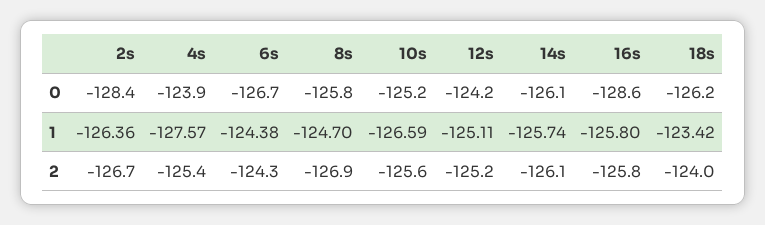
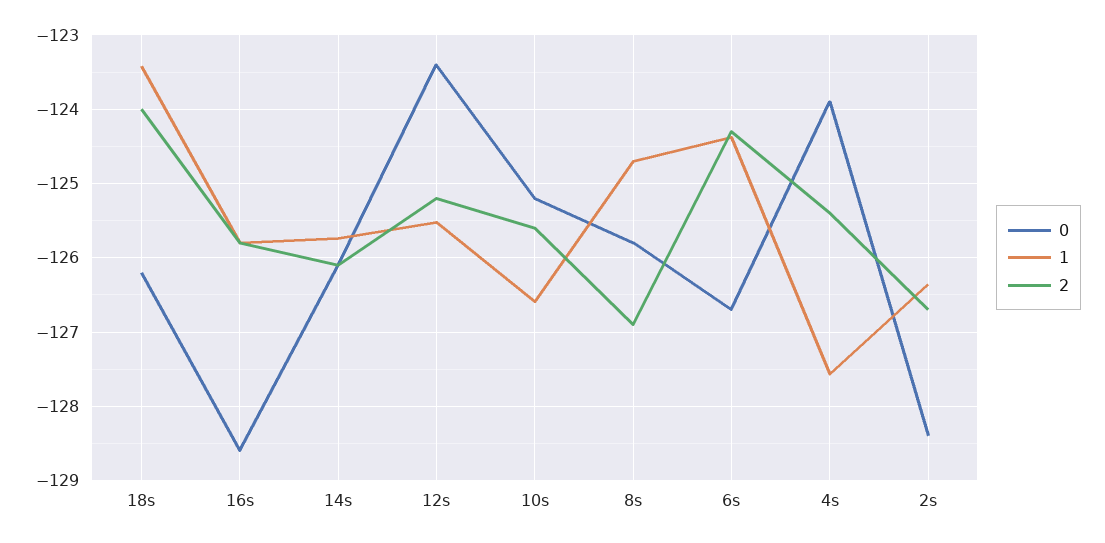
0, 12s: -124.2 -> -123.4
1, 12s: -125.11 -> -125.5

